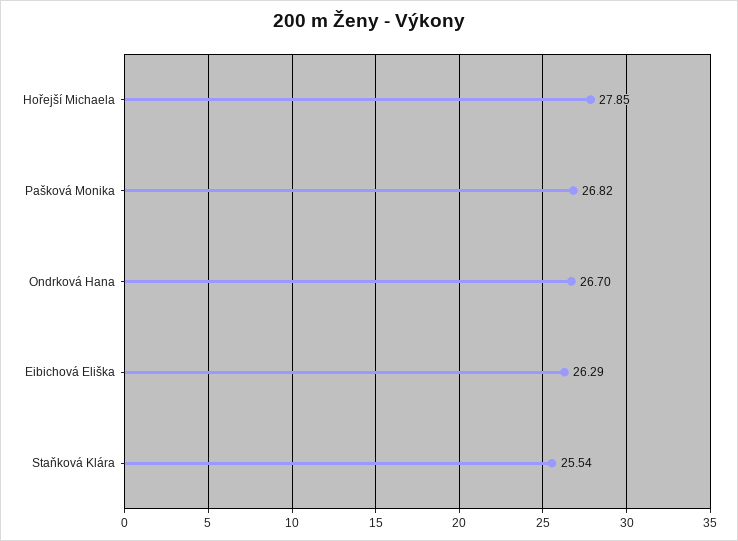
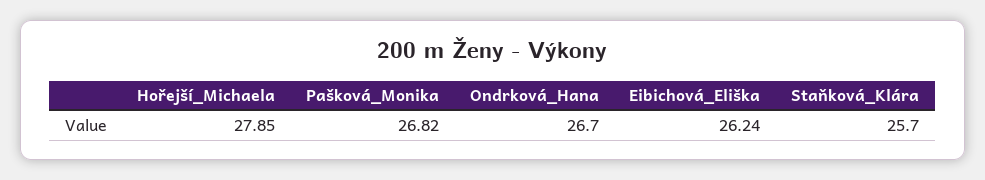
Eibichová Eliška: 26.29 -> 26.24
Staňková Klára: 25.54 -> 25.7

